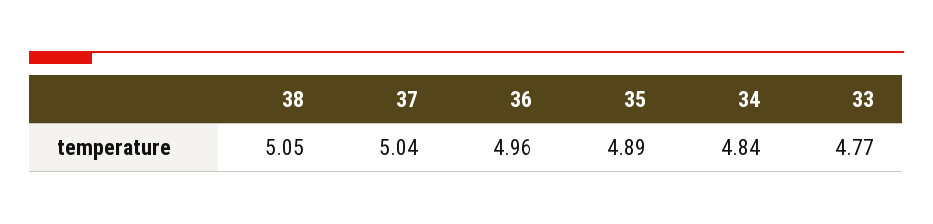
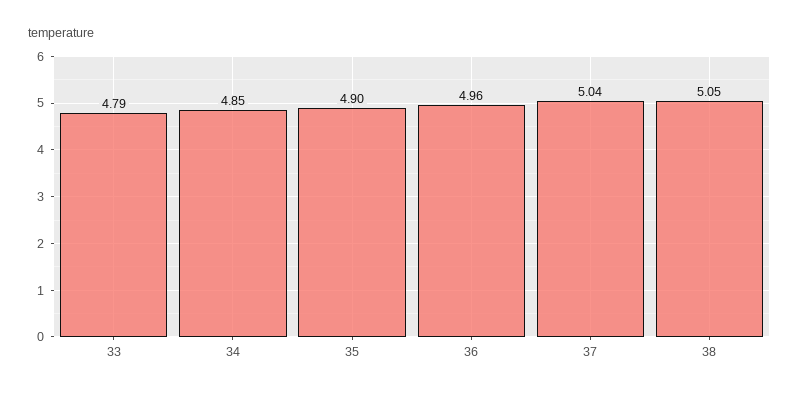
35: 4.89 -> 4.9
34: 4.84 -> 4.85
33: 4.77 -> 4.79

